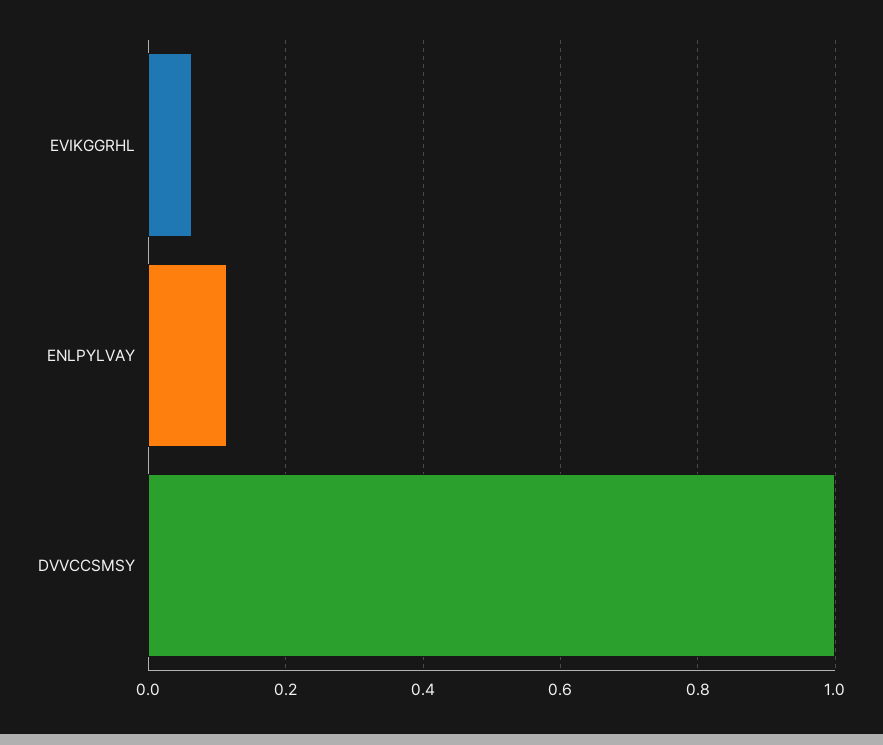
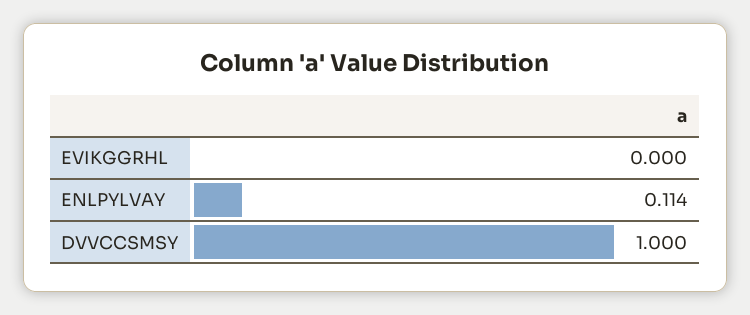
EVIKGGRHL: 0.06 -> 0

